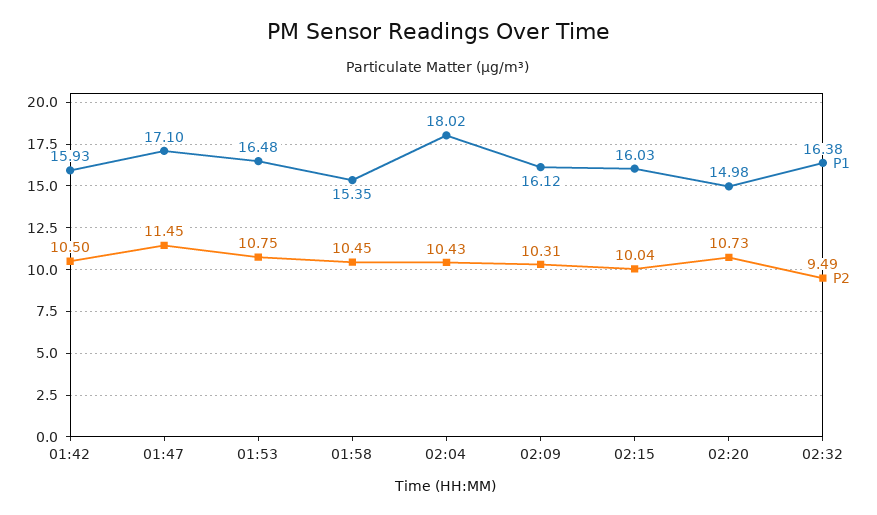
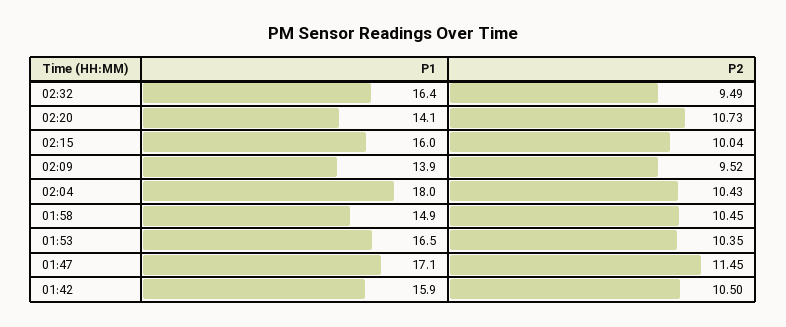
P2, 01:53: 10.75 -> 10.35
P1, 01:58: 15.35 -> 14.9
P1, 02:09: 16.12 -> 13.9
P2, 02:09: 10.31 -> 9.52
P1, 02:20: 14.98 -> 14.1

